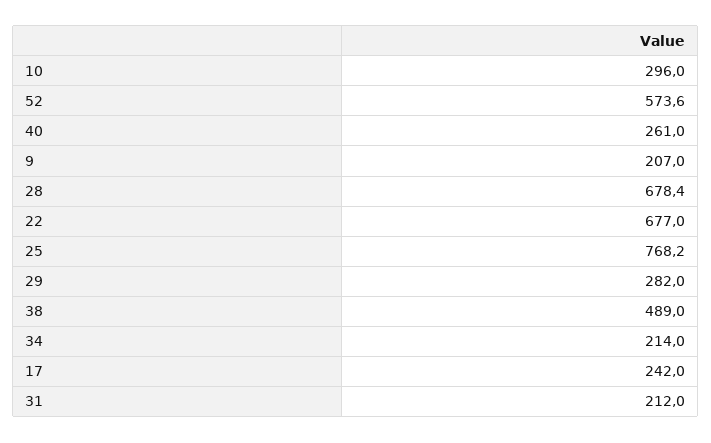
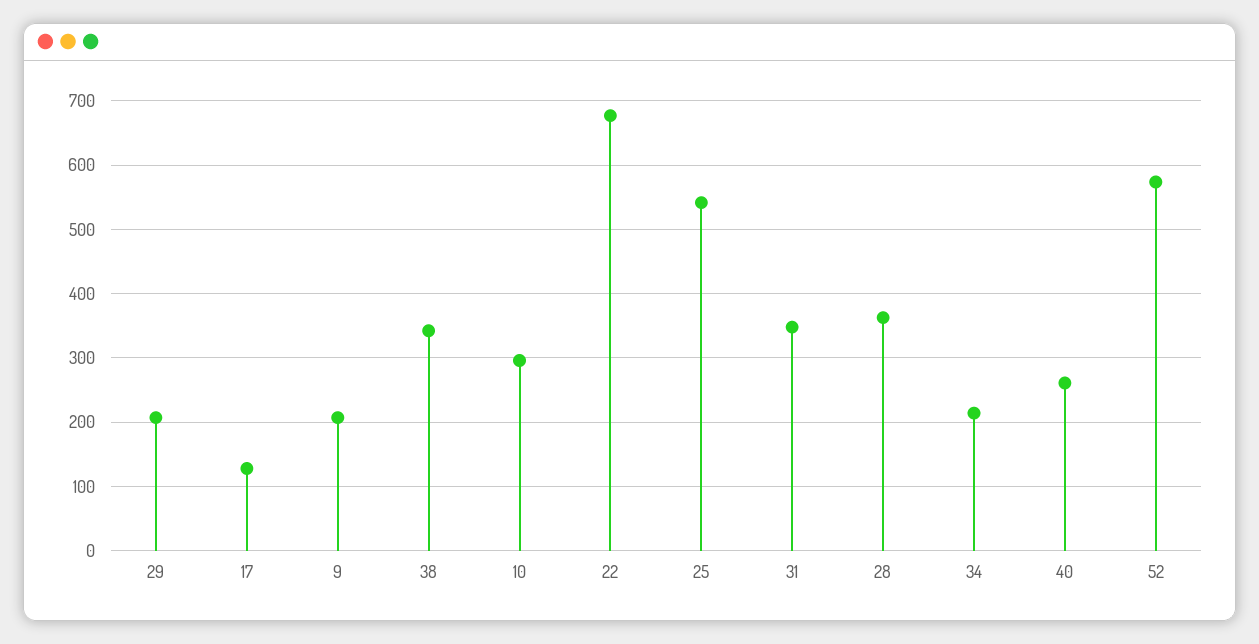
28: 678.4 -> 360
25: 768.2 -> 540
29: 282 -> 210
38: 489 -> 340
17: 242 -> 130
31: 212 -> 350

